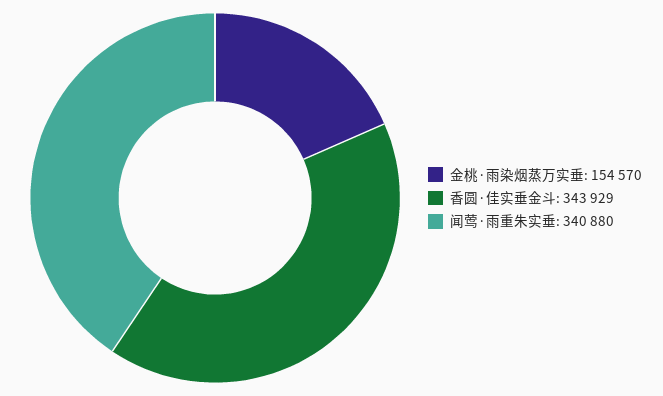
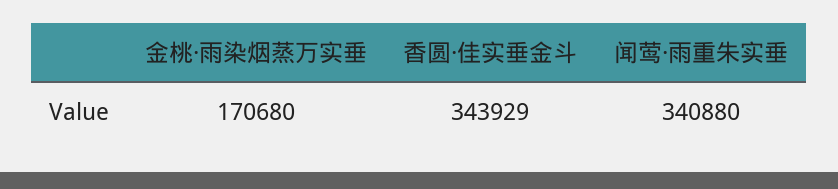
金桃·雨染烟蒸万实垂: 154570 -> 170680

